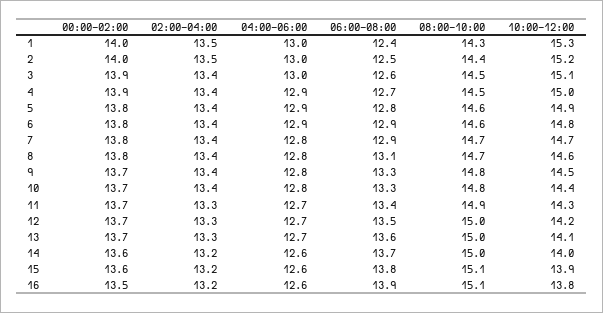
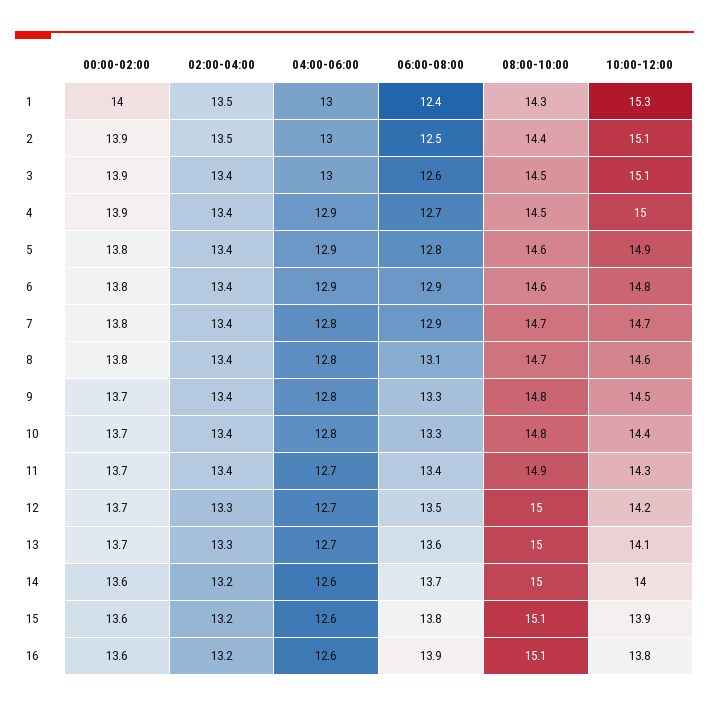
00:00-02:00, 2: 14 -> 13.9
10:00-12:00, 2: 15.2 -> 15.1
02:00-04:00, 11: 13.3 -> 13.4
00:00-02:00, 16: 13.5 -> 13.6

